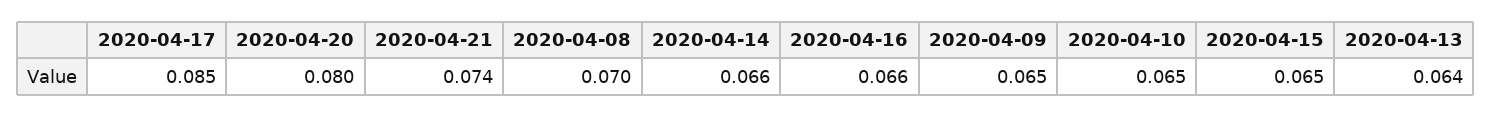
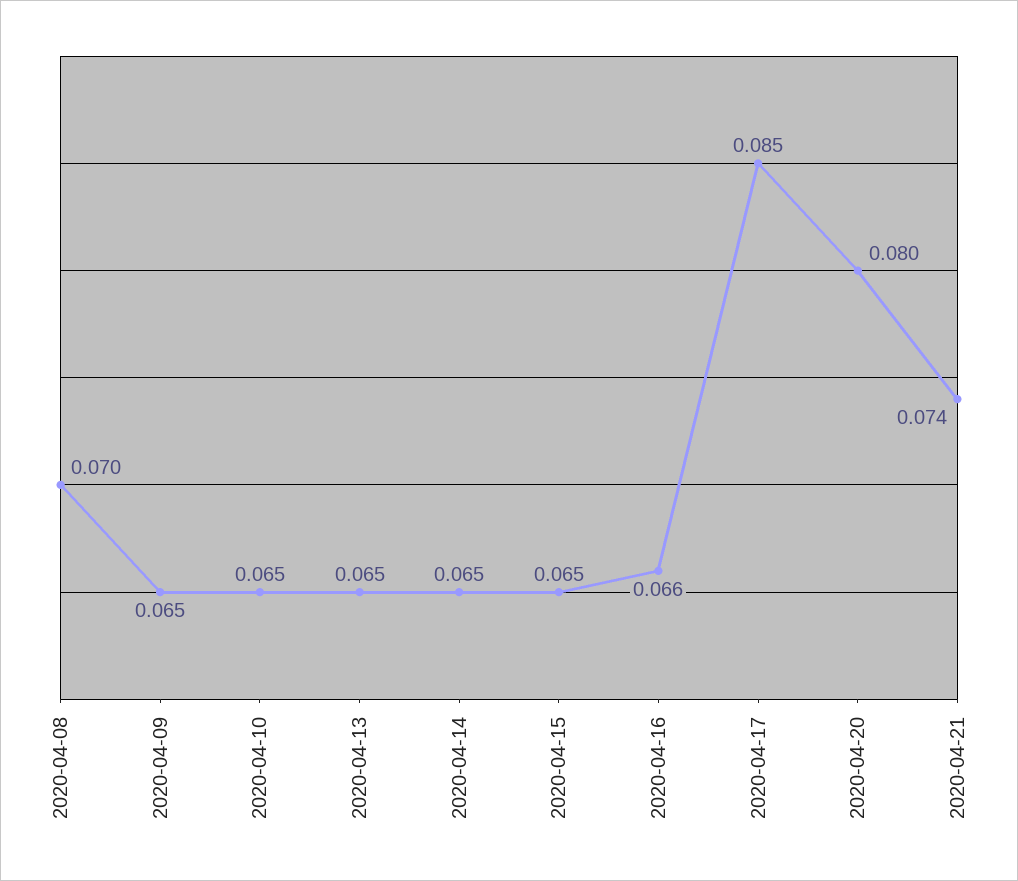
2020-04-14: 0.066 -> 0.065
2020-04-13: 0.064 -> 0.065

